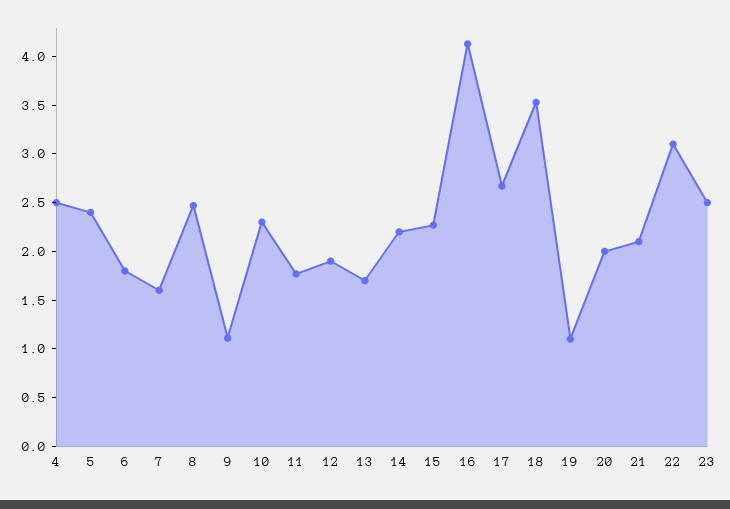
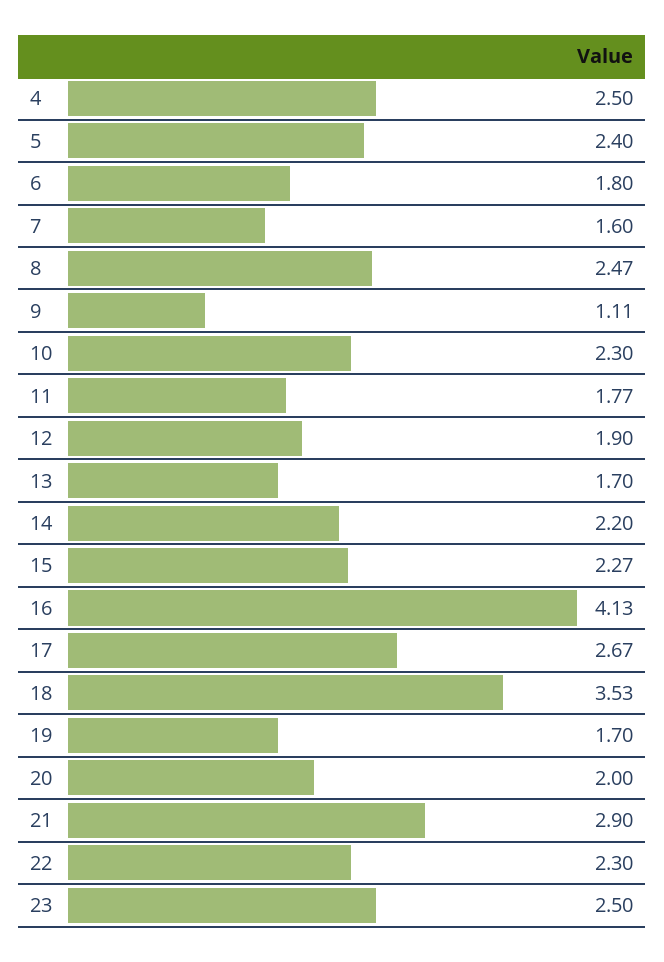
19: 1.1 -> 1.7
21: 2.1 -> 2.9
22: 3.1 -> 2.3

